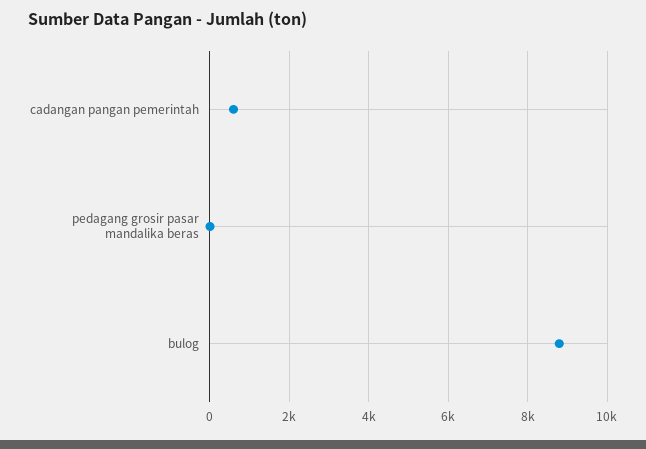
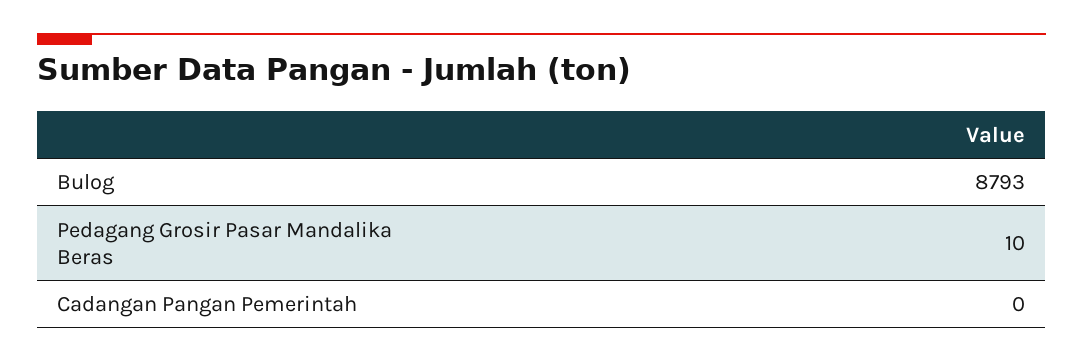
cadangan pangan pemerintah: 600 -> 0

